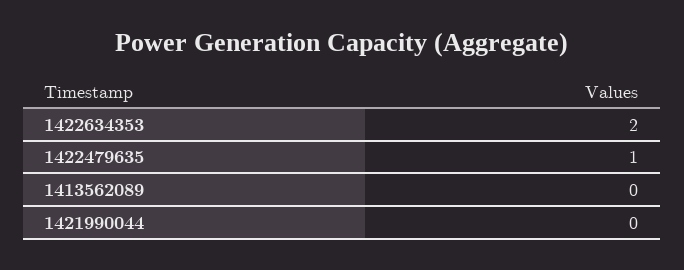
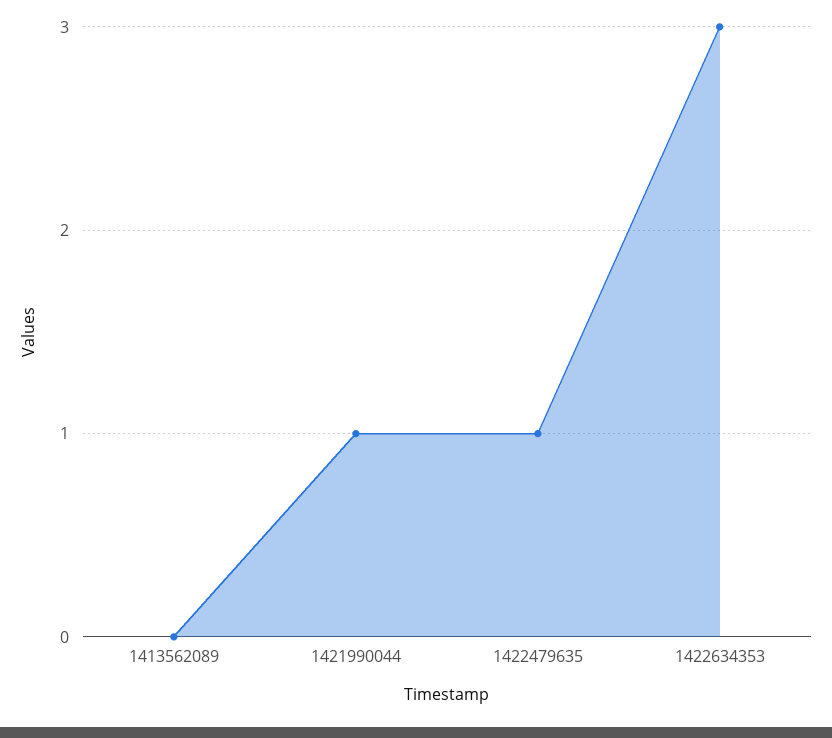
1422634353: 2 -> 3
1421990044: 0 -> 1

